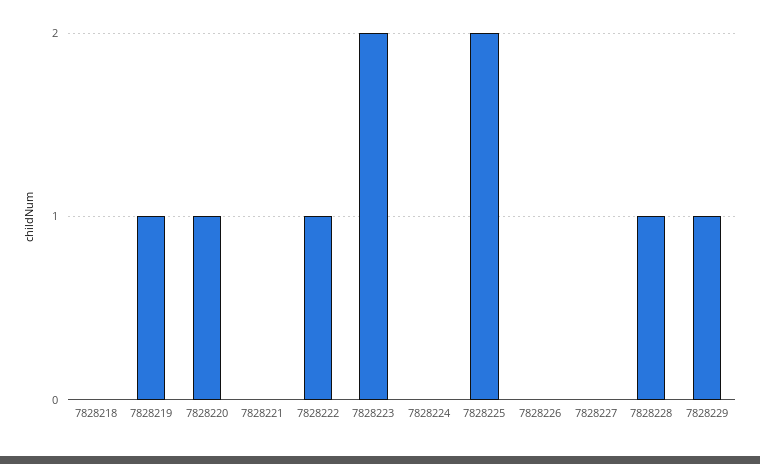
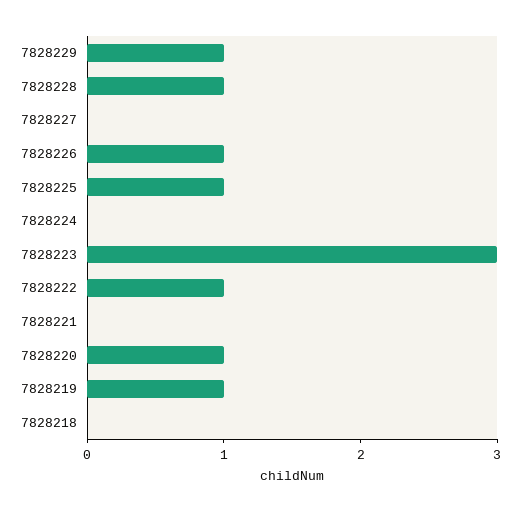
7828223: 2 -> 3
7828225: 2 -> 1
7828226: 0 -> 1

